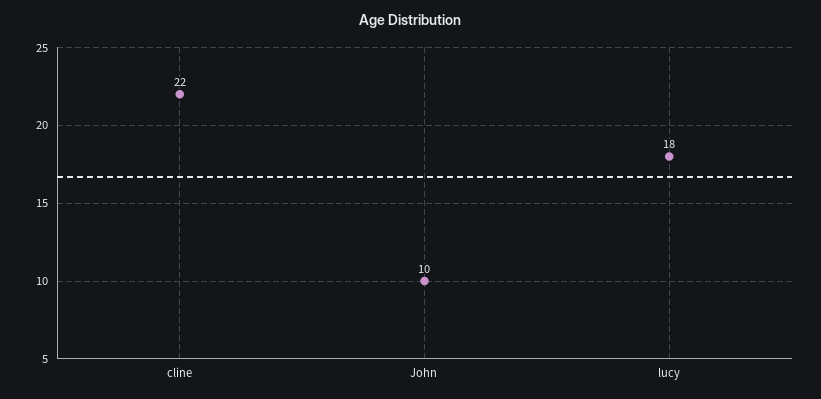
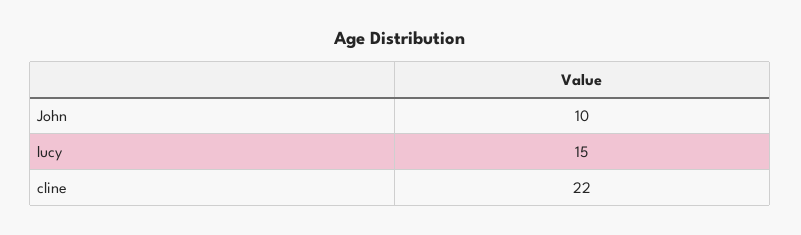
lucy: 18 -> 15

